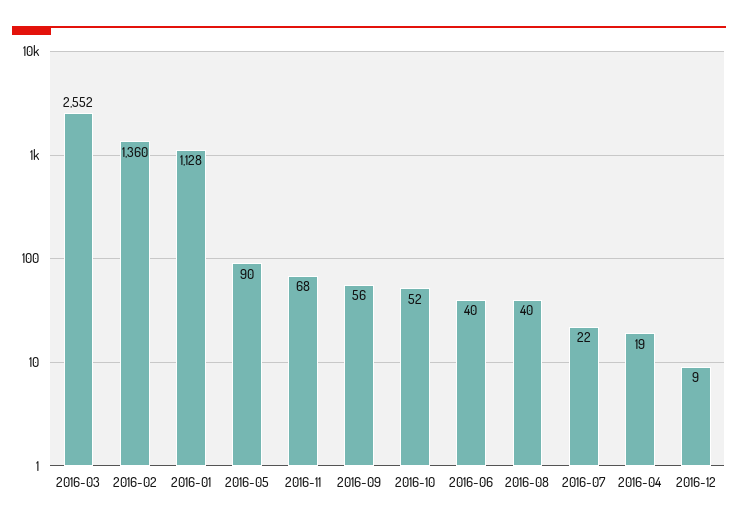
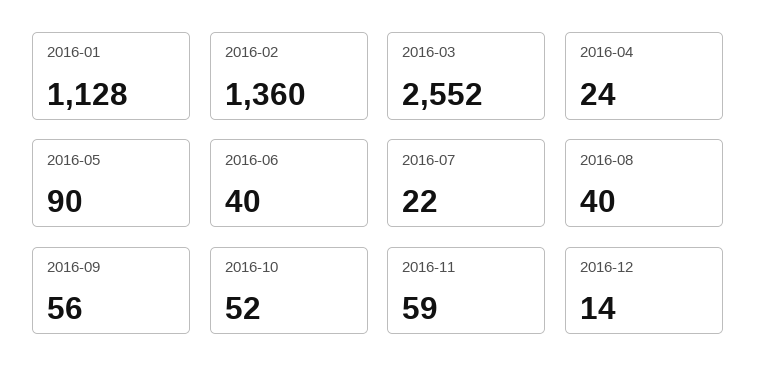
2016-11: 68 -> 59
2016-04: 19 -> 24
2016-12: 9 -> 14

